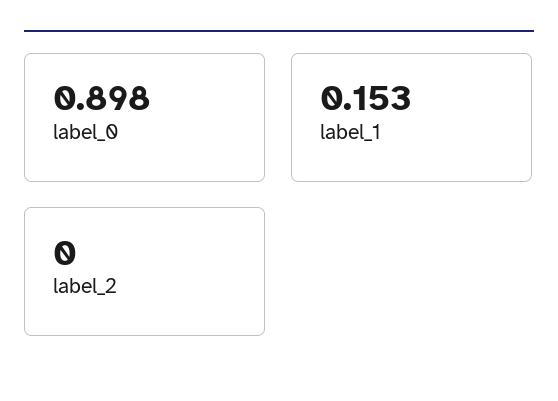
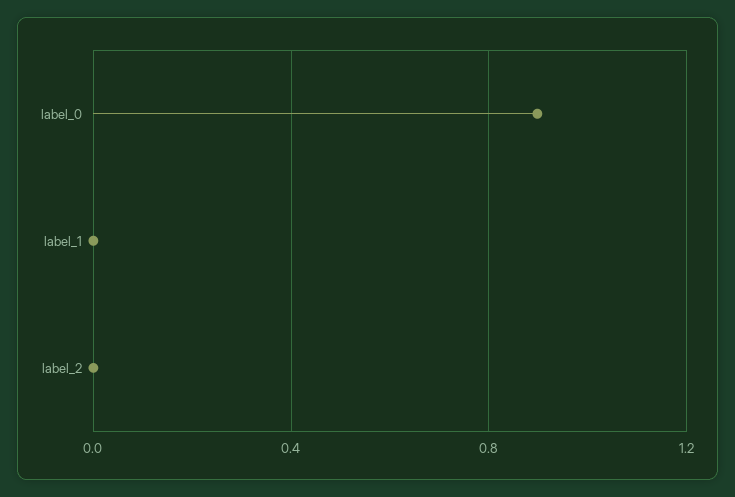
label_1: 0.153 -> 0

